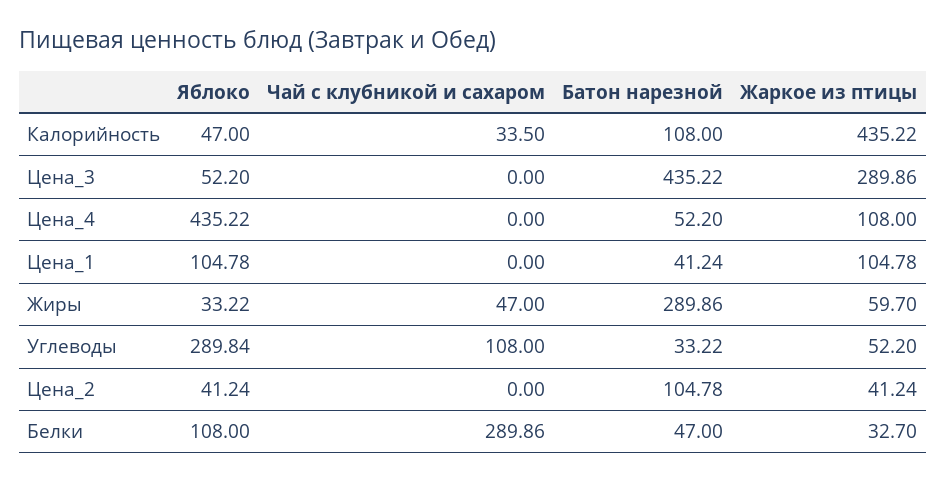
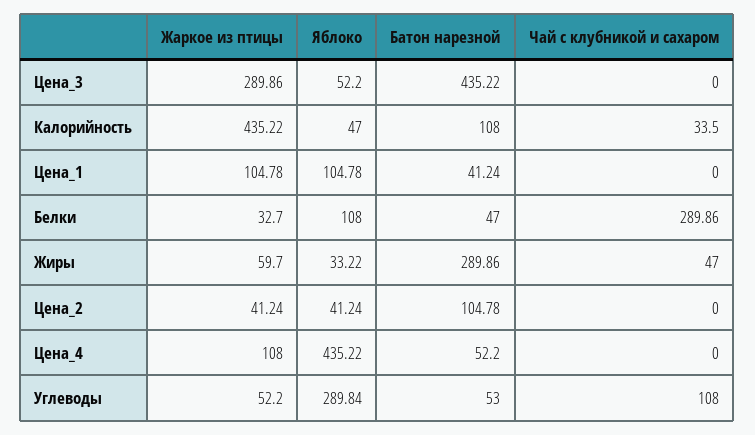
Батон нарезной, Углеводы: 33.22 -> 53

